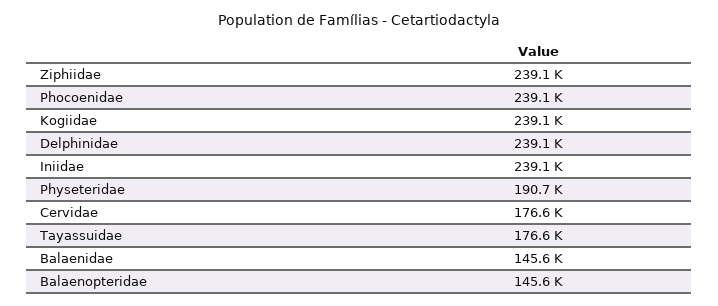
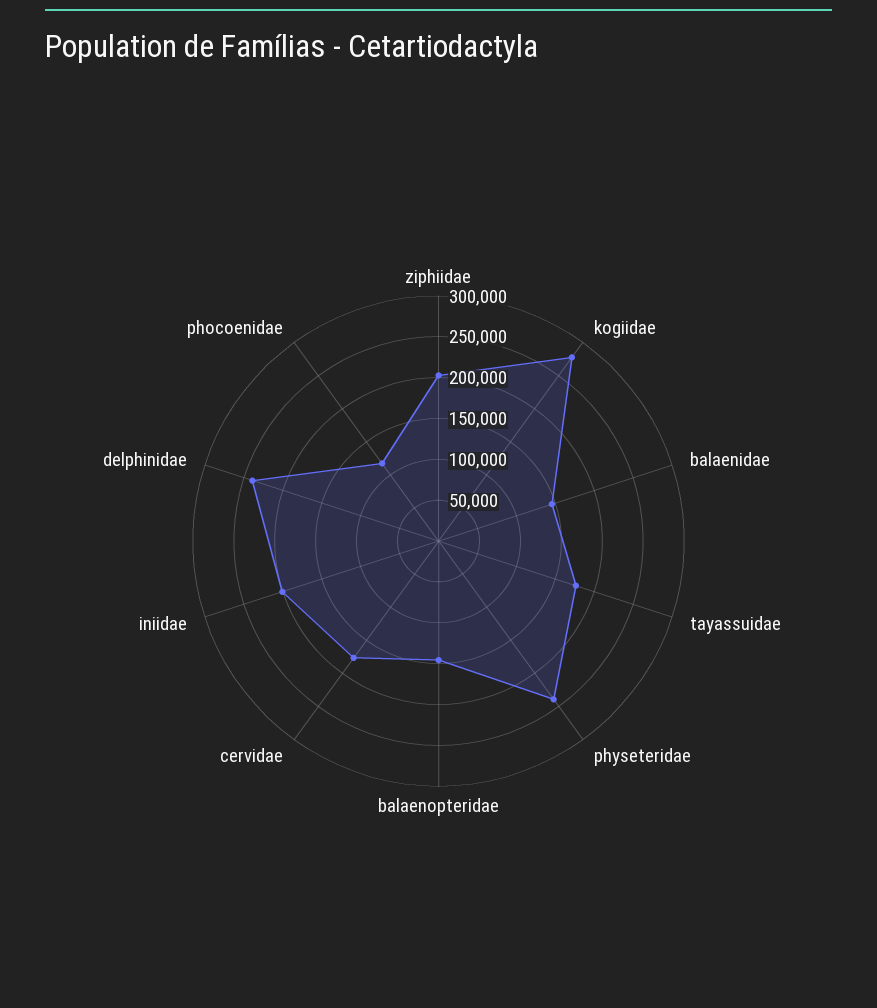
Ziphiidae: 239100 -> 200000
Phocoenidae: 239100 -> 120000
Kogiidae: 239100 -> 280000
Iniidae: 239100 -> 200000
Physeteridae: 190700 -> 240000

